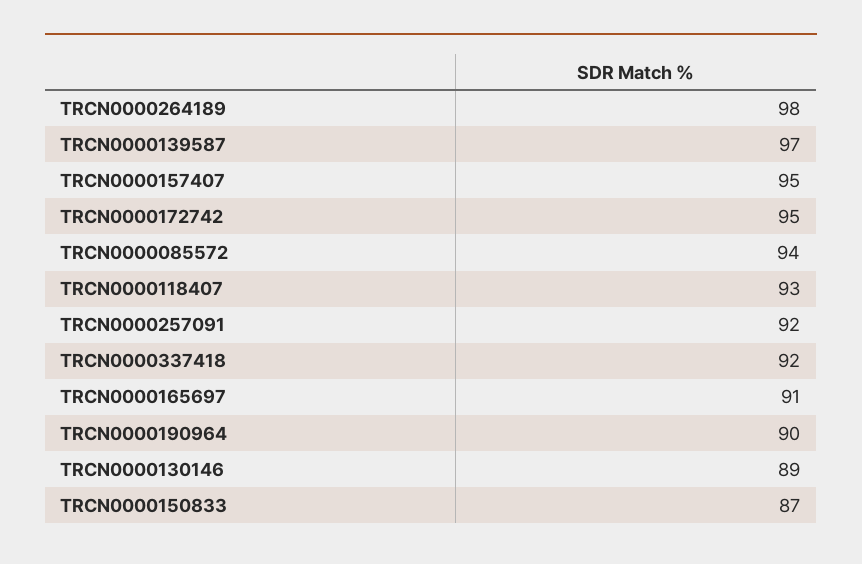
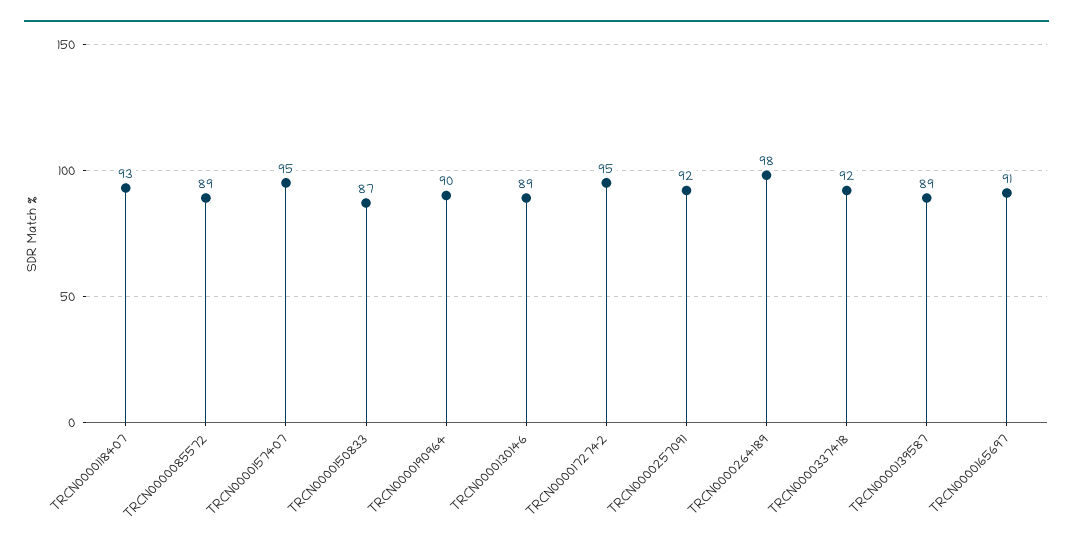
TRCN0000139587: 97 -> 89
TRCN0000085572: 94 -> 89

